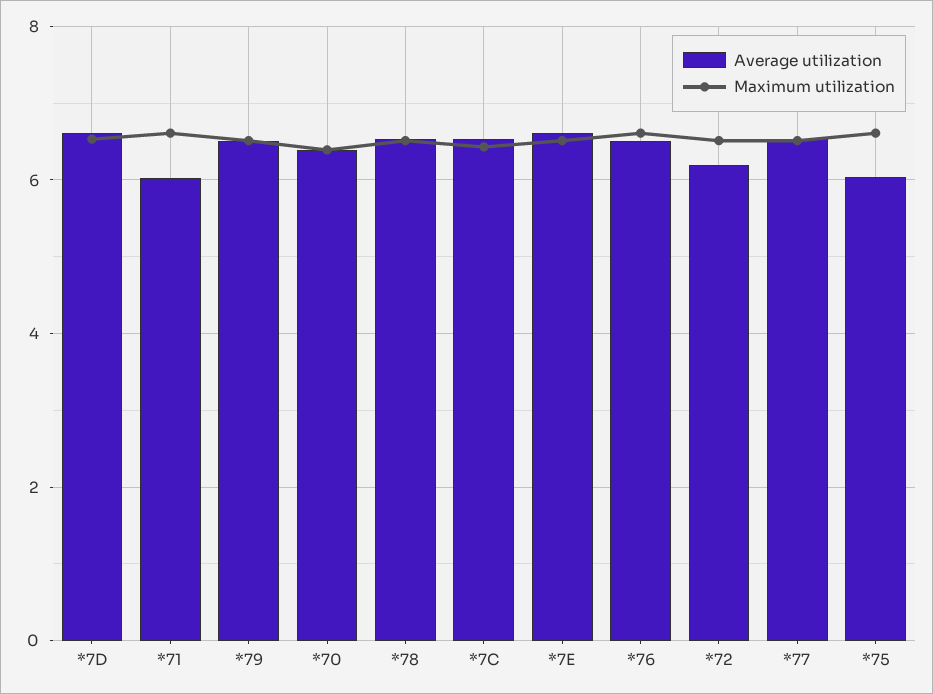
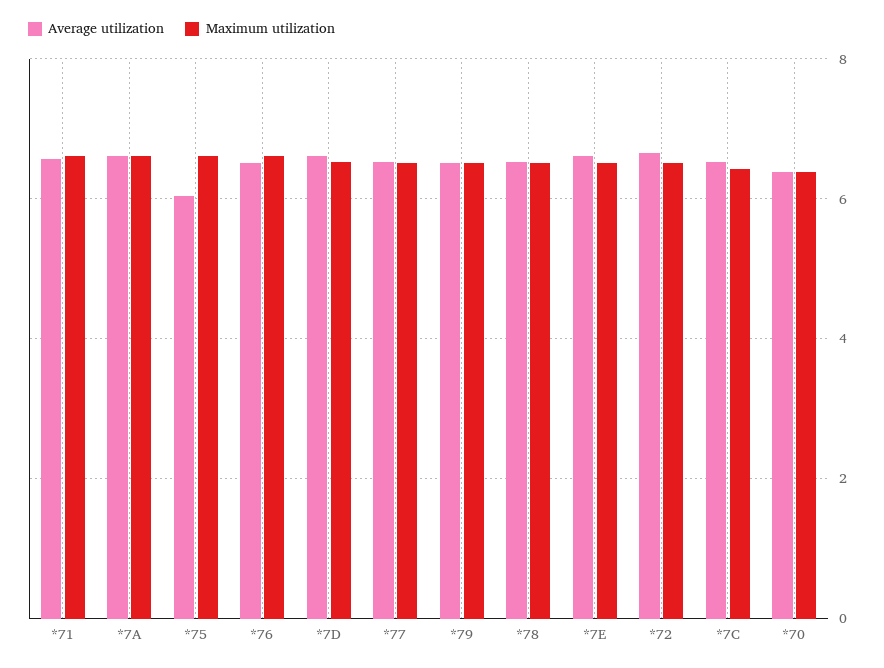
Average utilization, *71: 6 -> 6.6
Average utilization, *72: 6.2 -> 6.6
Average utilization, *7A: none -> 6.6
Maximum utilization, *7A: none -> 6.6

